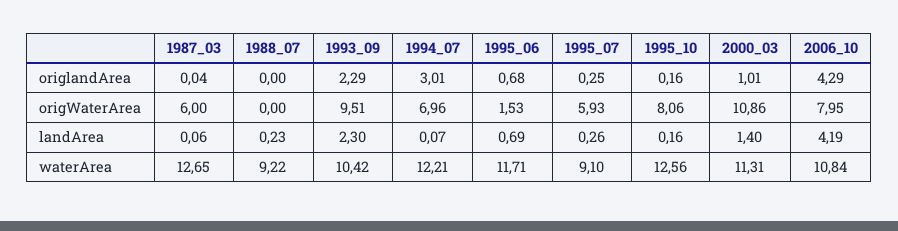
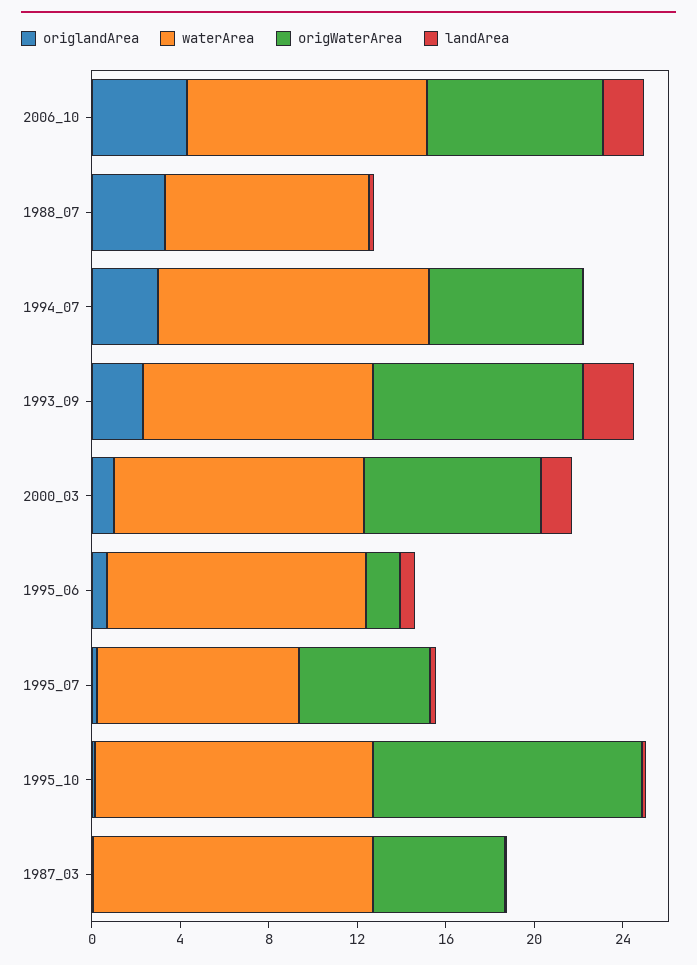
origlandArea, 1988_07: 0 -> 3
origWaterArea, 1995_10: 8.06 -> 12
origWaterArea, 2000_03: 10.86 -> 8
landArea, 2006_10: 4.19 -> 2

